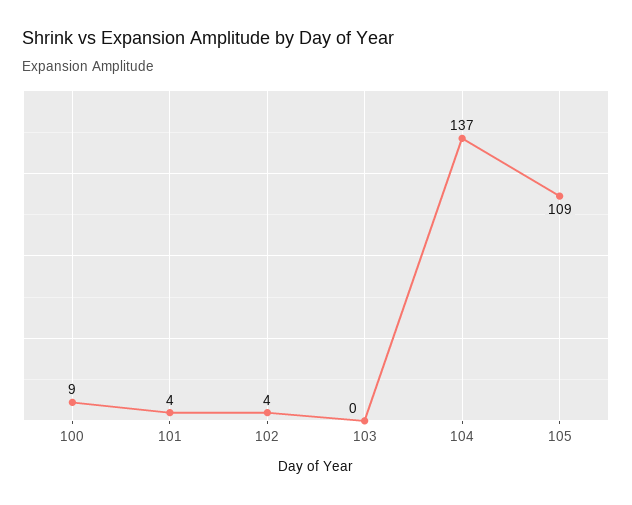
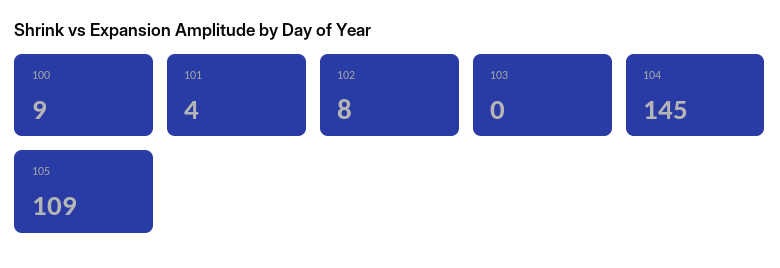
102: 4 -> 8
104: 137 -> 145

